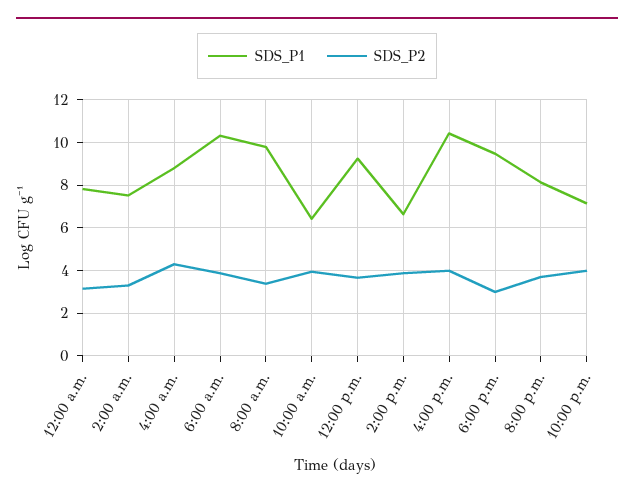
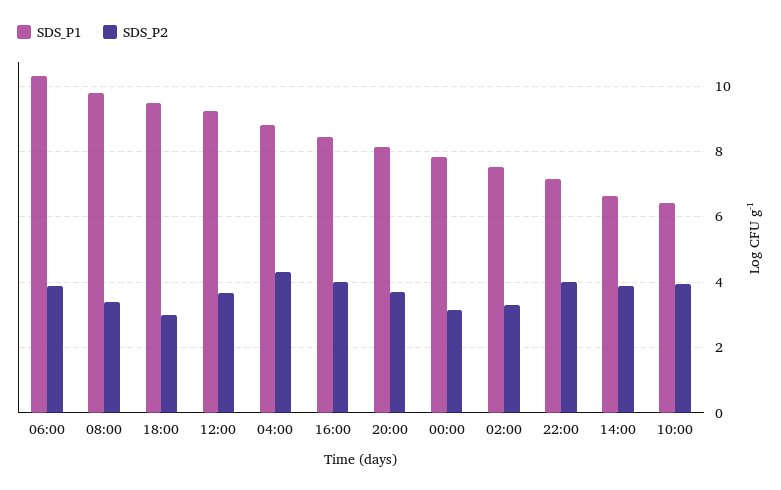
SDS_P1, 4:00 p.m.: 10.5 -> 8.4

